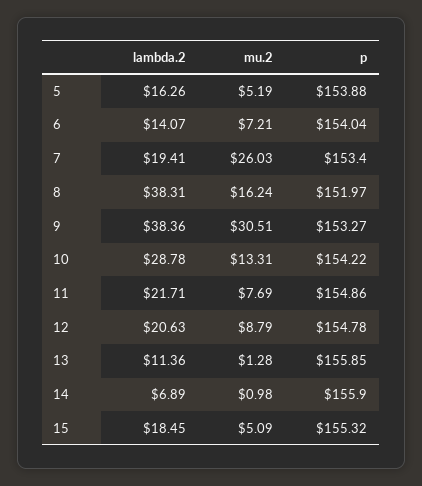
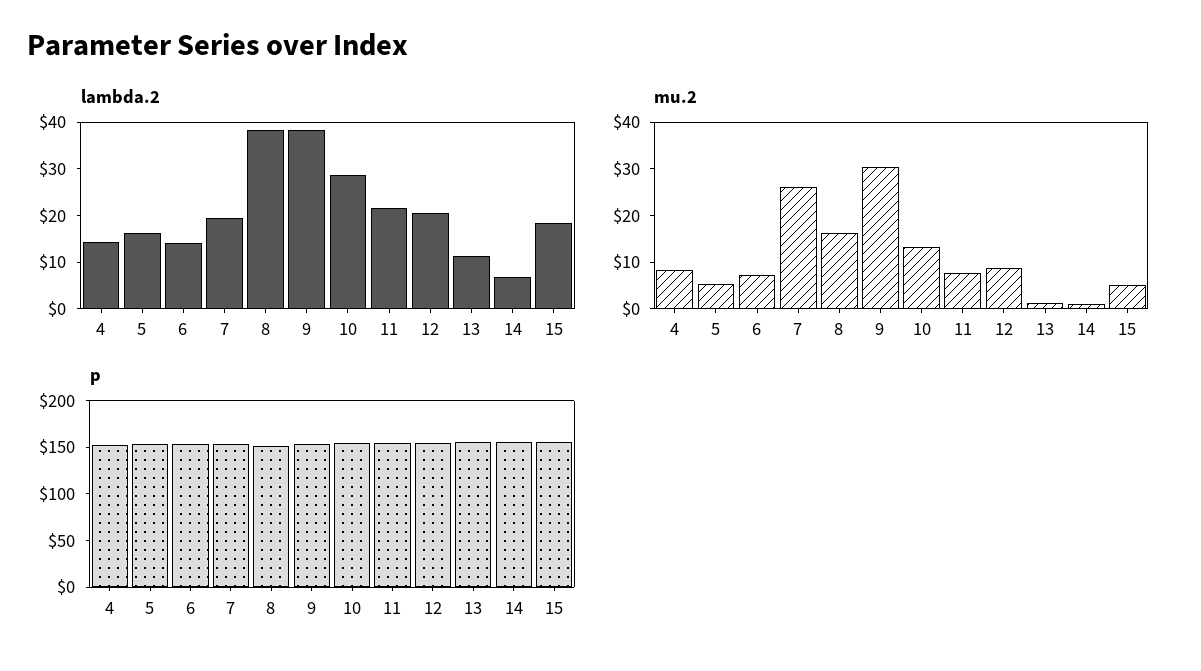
lambda.2, 4: none -> 14
mu.2, 4: none -> 8
p, 4: none -> 150

